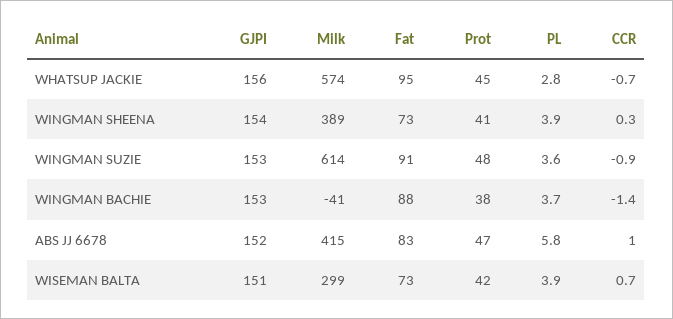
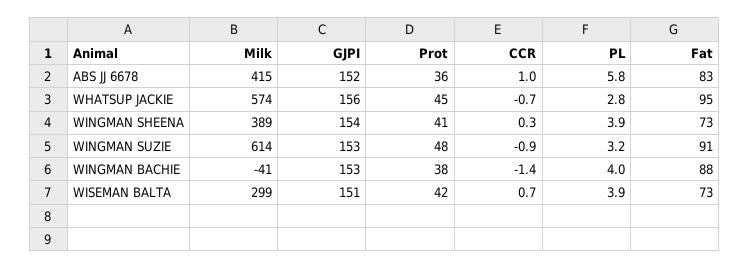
PL, WINGMAN SUZIE: 3.6 -> 3.2
PL, WINGMAN BACHIE: 3.7 -> 4
Prot, ABS JJ 6678: 47 -> 36

